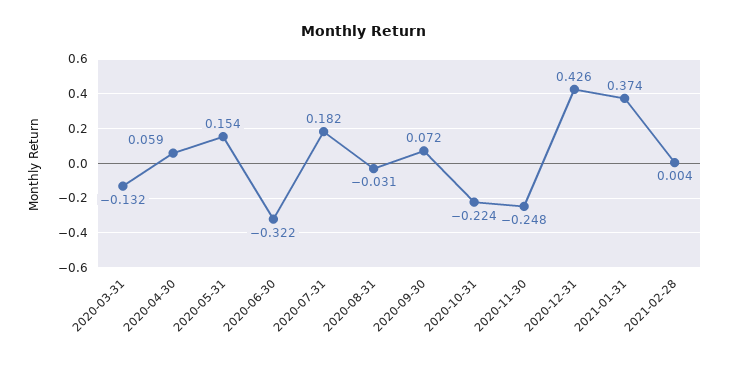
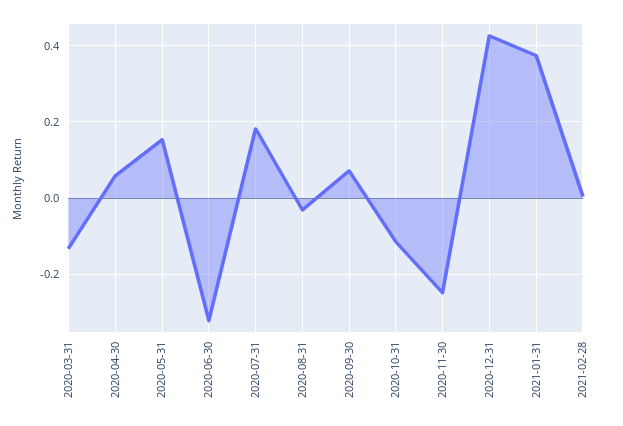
2020-10-31: -0.224 -> -0.12

